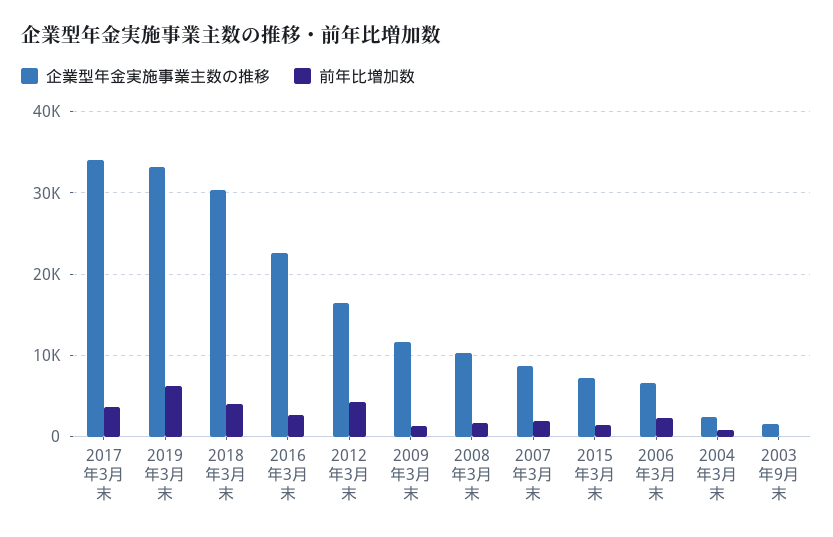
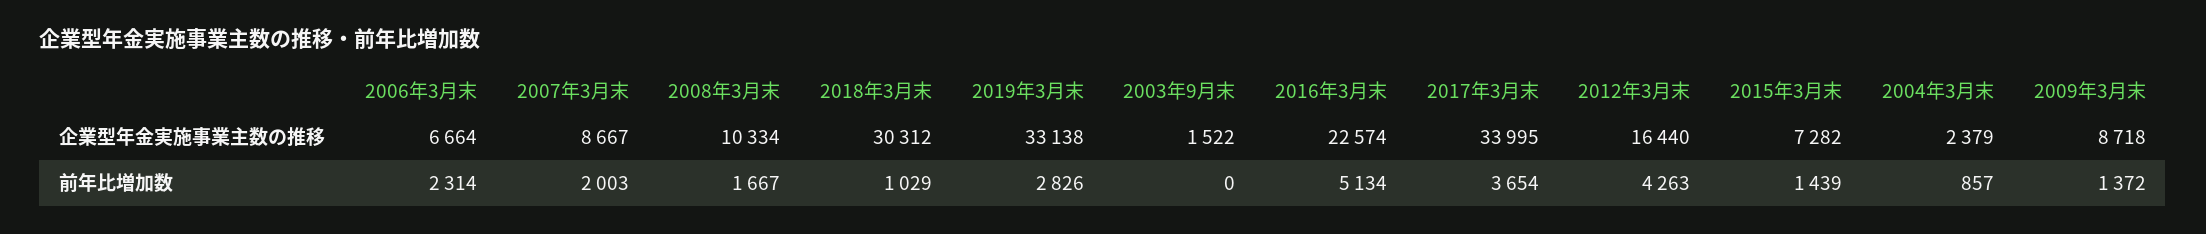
前年比増加数, 2019年3月末: 6000 -> 2826
前年比増加数, 2018年3月末: 4000 -> 1029
前年比増加数, 2016年3月末: 3000 -> 5134
企業型年金実施事業主数の推移, 2009年3月末: 12000 -> 8718

